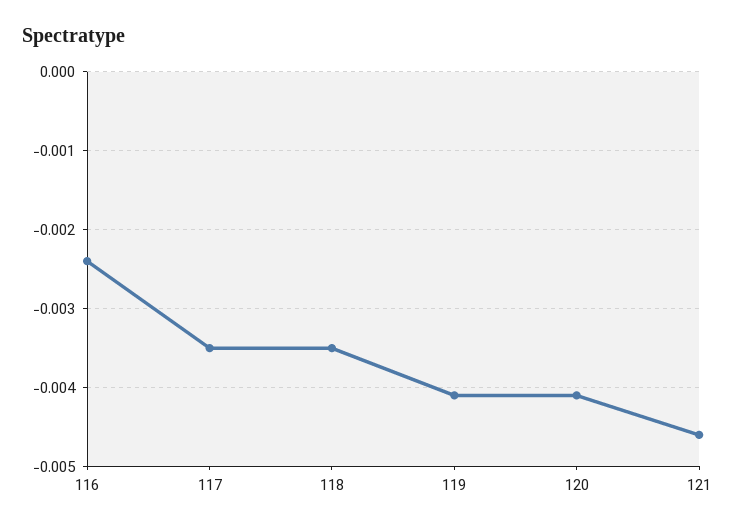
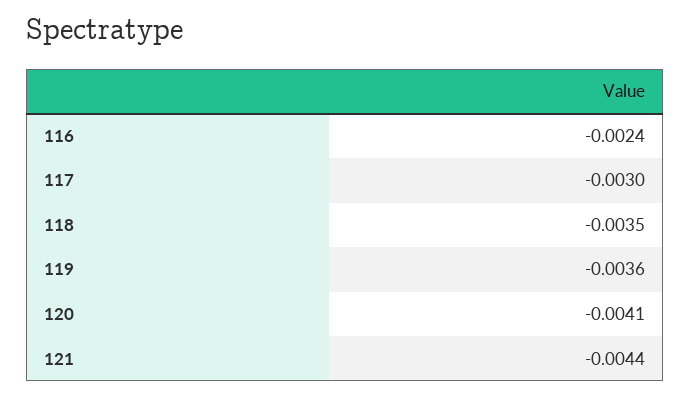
117: -0.0035 -> -0.003
119: -0.0041 -> -0.0036
121: -0.0046 -> -0.0044

